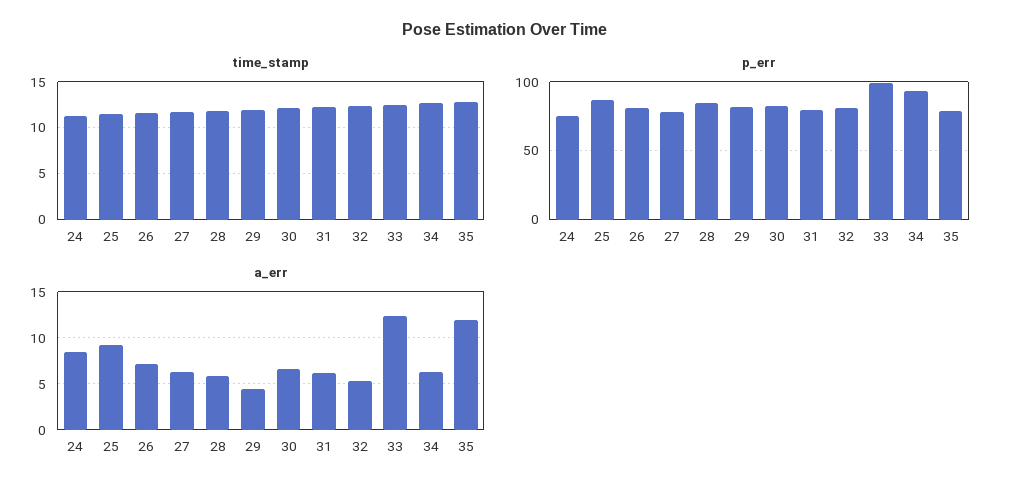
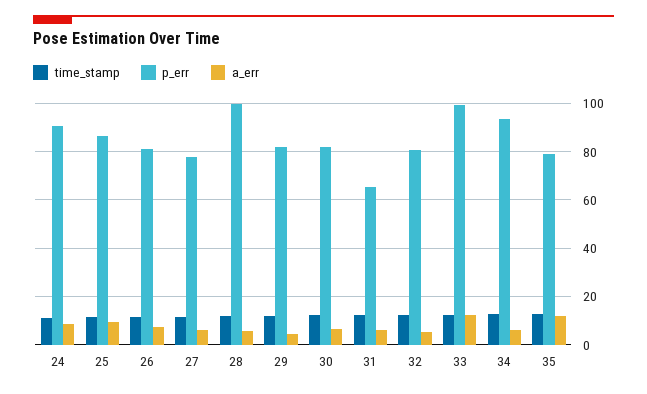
p_err, 24: 75 -> 90
p_err, 28: 85 -> 100
p_err, 31: 80 -> 65

